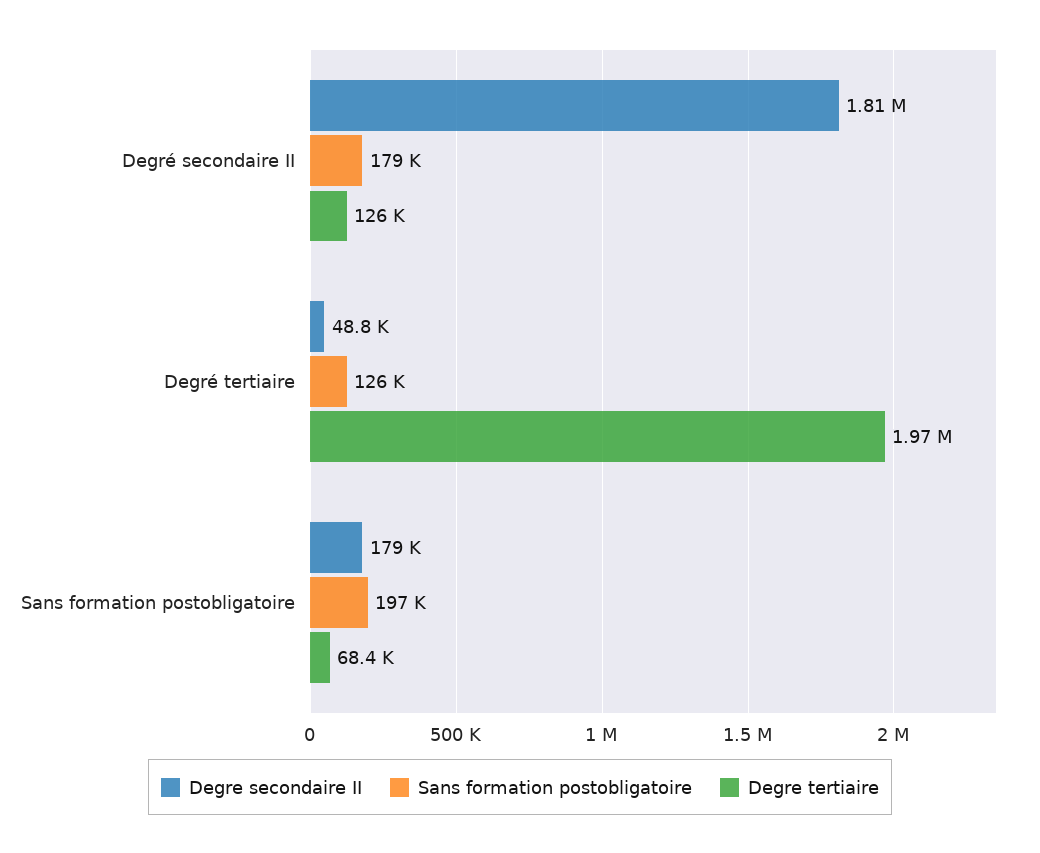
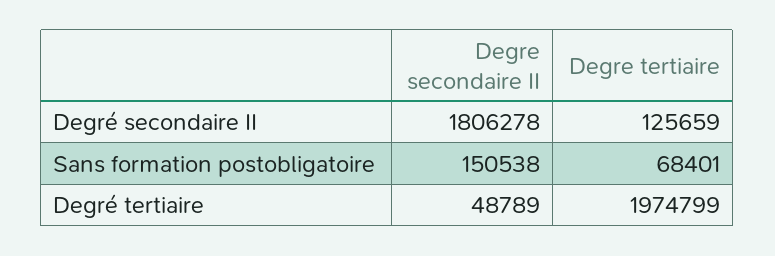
Sans formation postobligatoire, Degré secondaire II: 179000 -> none
Sans formation postobligatoire, Degré tertiaire: 126000 -> none
Degre secondaire II, Sans formation postobligatoire: 179000 -> 150538
Sans formation postobligatoire, Sans formation postobligatoire: 197000 -> none

